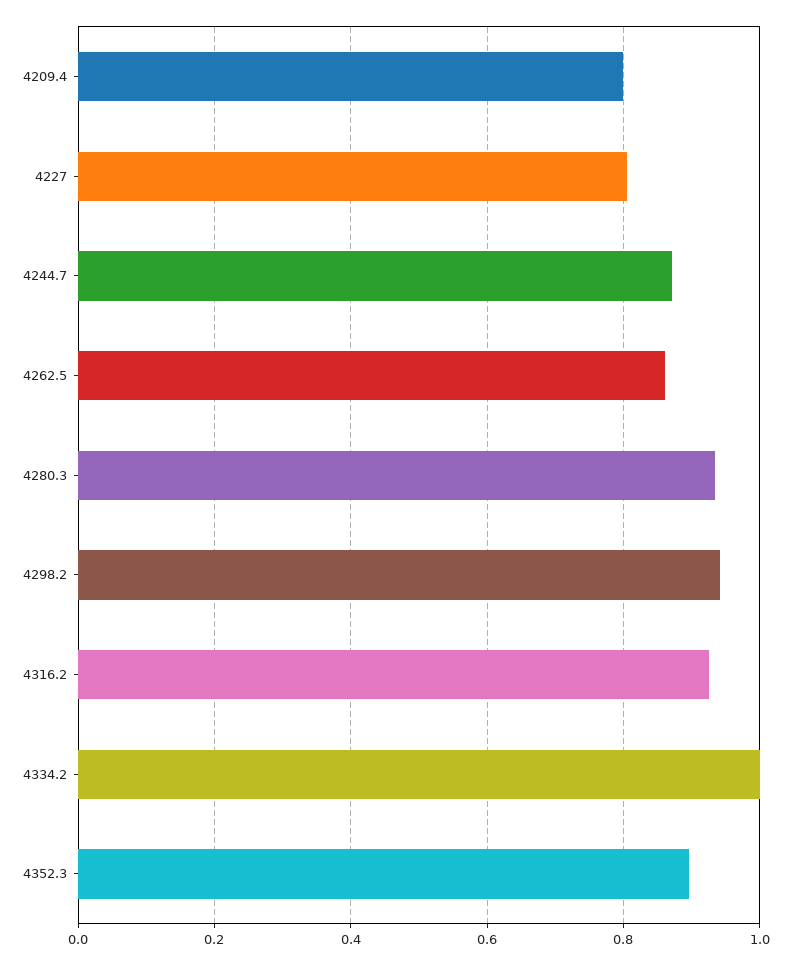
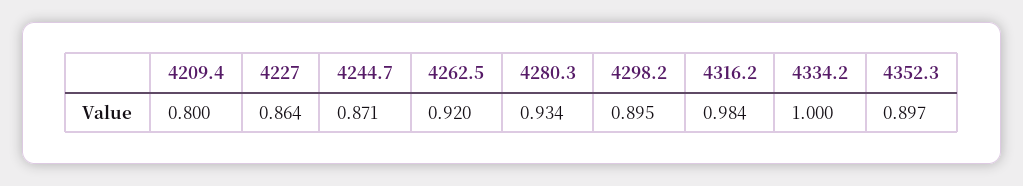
4227: 0.8 -> 0.864
4262.5: 0.86 -> 0.92
4298.2: 0.94 -> 0.895
4316.2: 0.92 -> 0.984

